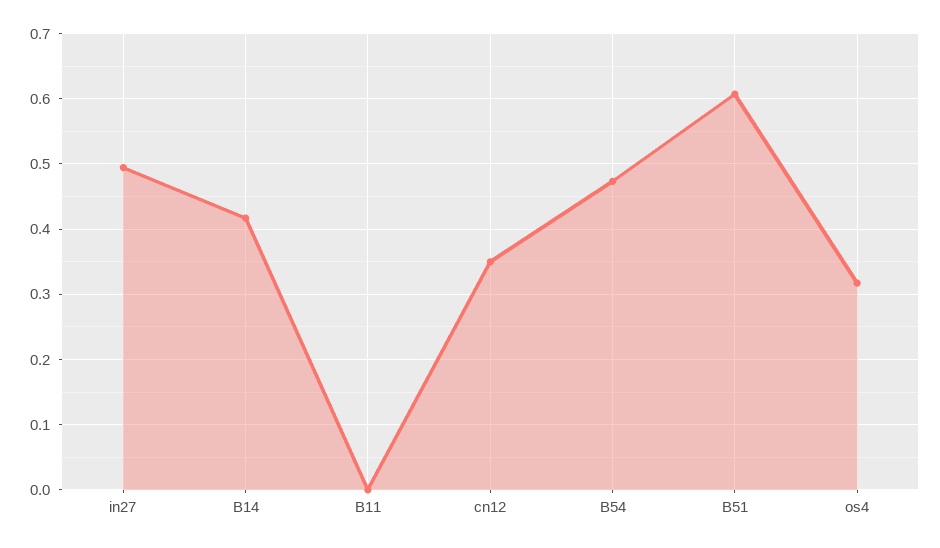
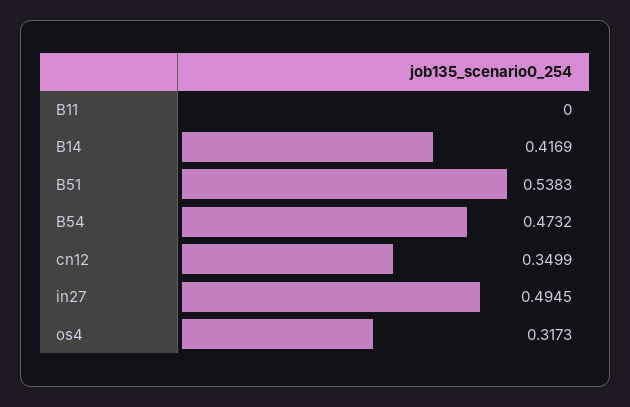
B51: 0.61 -> 0.5383

